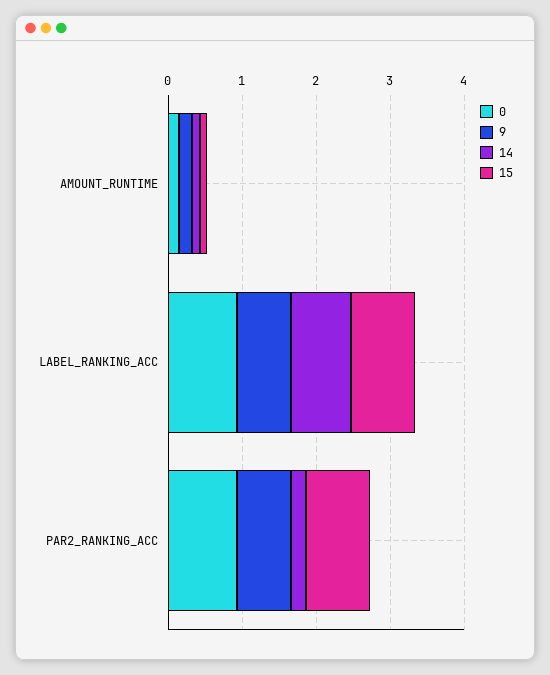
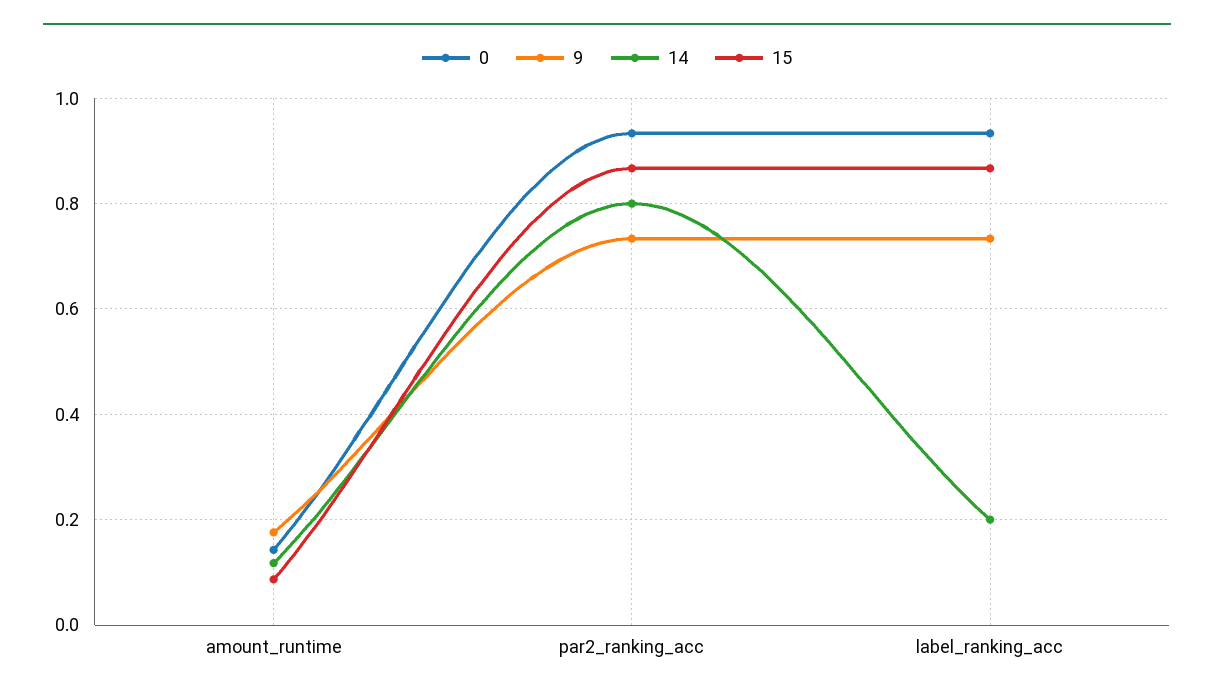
14, LABEL_RANKING_ACC: 0.8 -> 0.2
14, PAR2_RANKING_ACC: 0.2 -> 0.8

